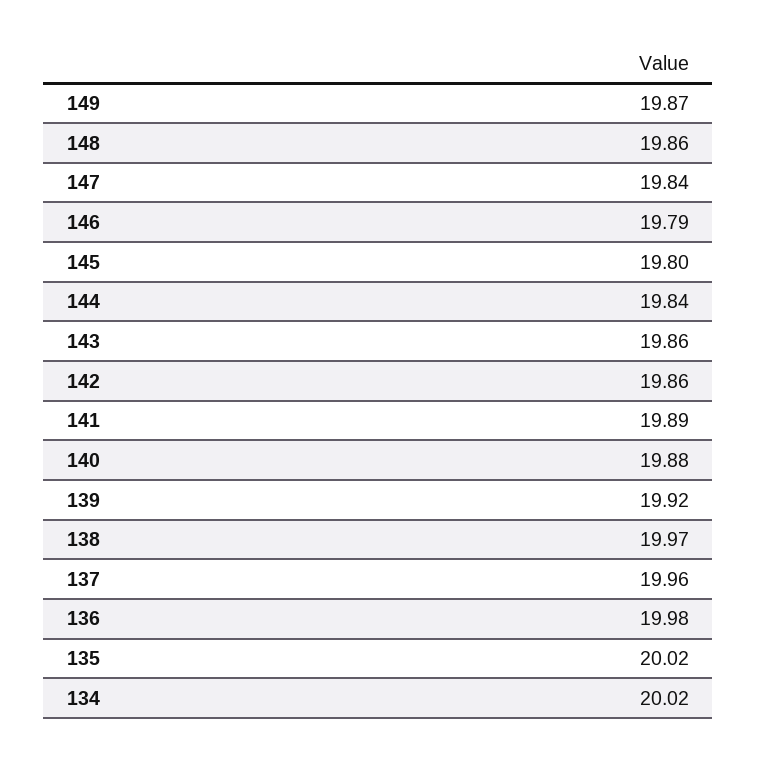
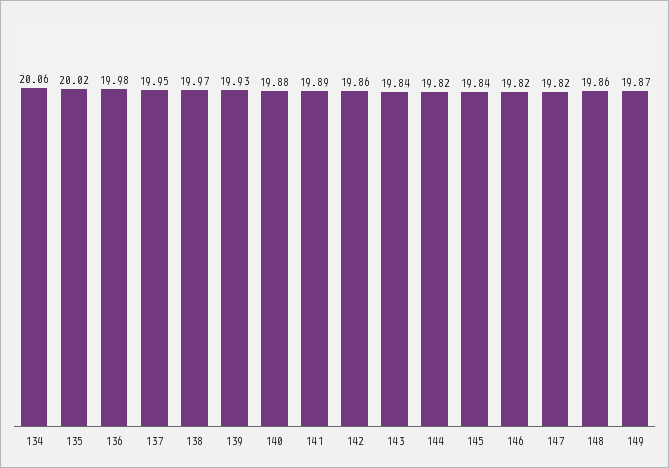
147: 19.84 -> 19.82
146: 19.79 -> 19.82
145: 19.8 -> 19.84
144: 19.84 -> 19.82
143: 19.86 -> 19.84
139: 19.92 -> 19.93
137: 19.96 -> 19.95
134: 20.02 -> 20.06

